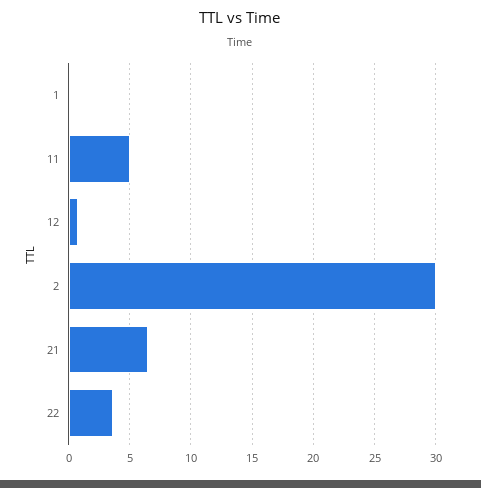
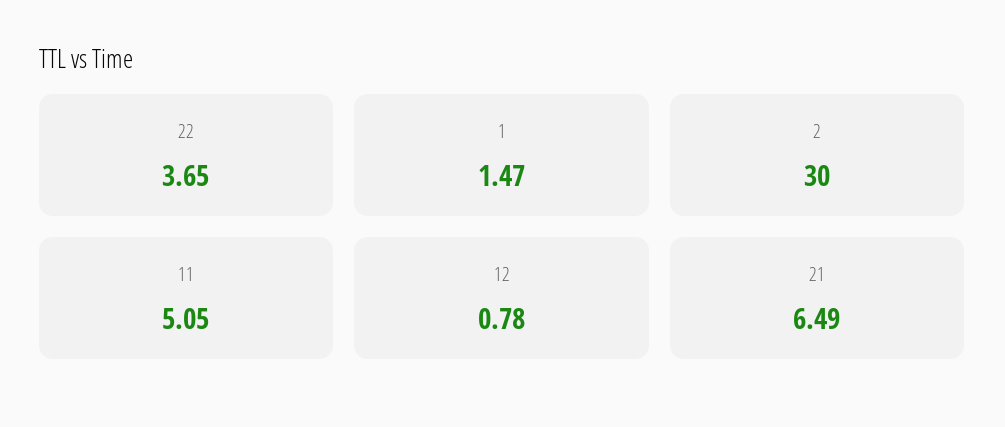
1: 0 -> 1.47

